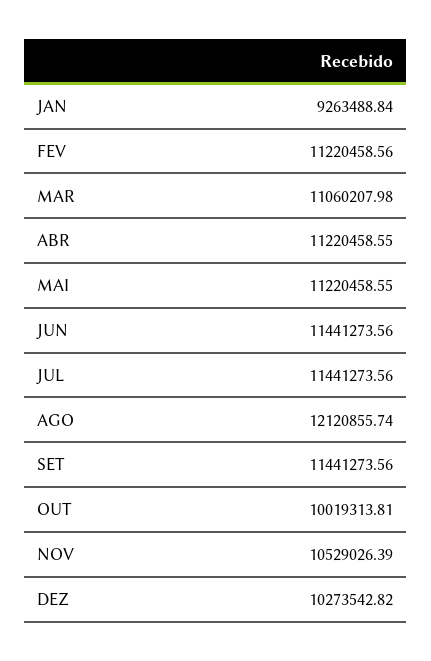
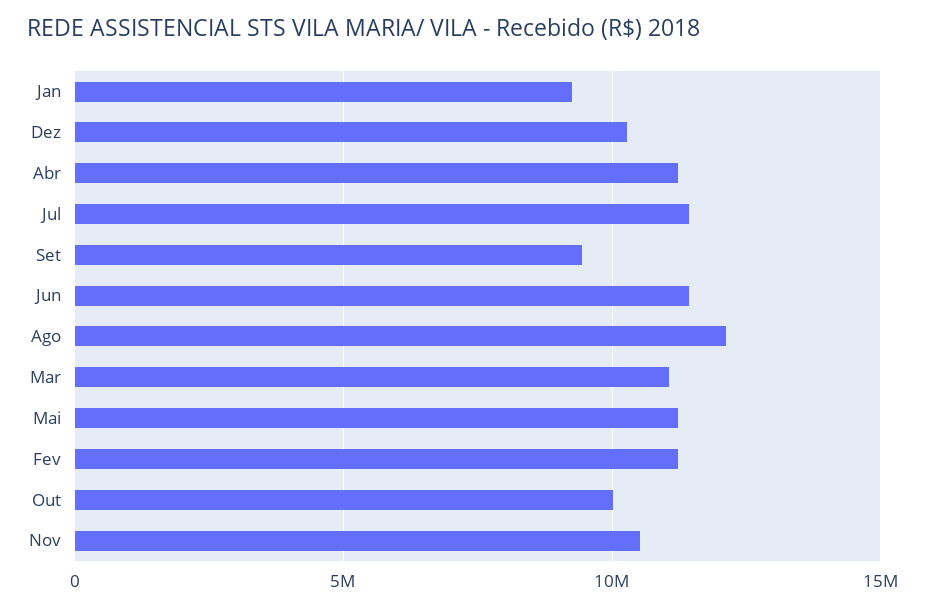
SET: 11441273.56 -> 9500000

